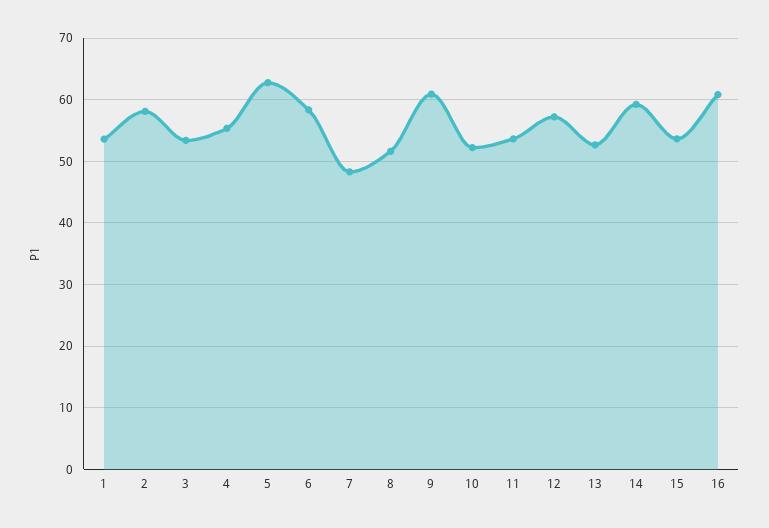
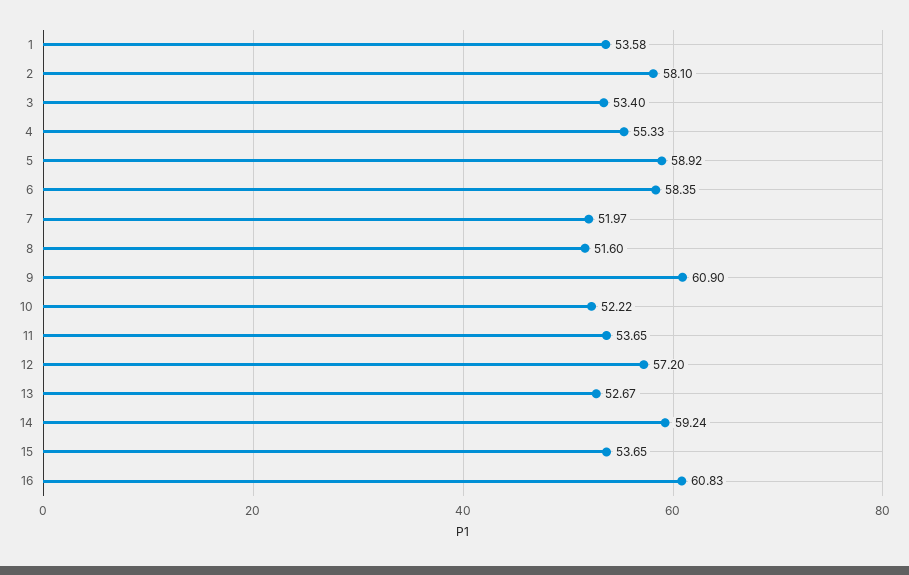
5: 63 -> 58.92
7: 48 -> 51.97

